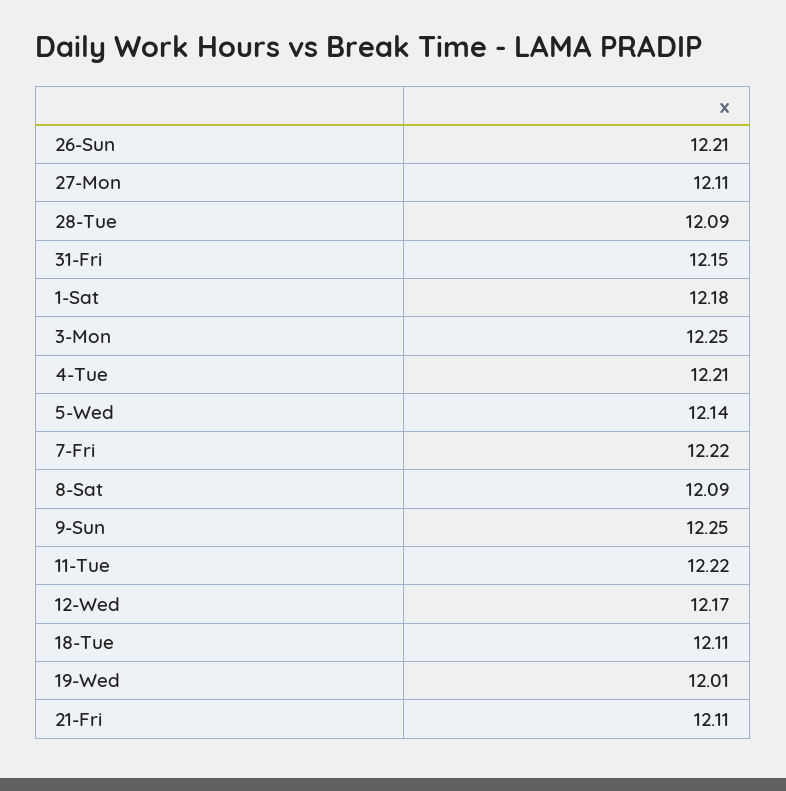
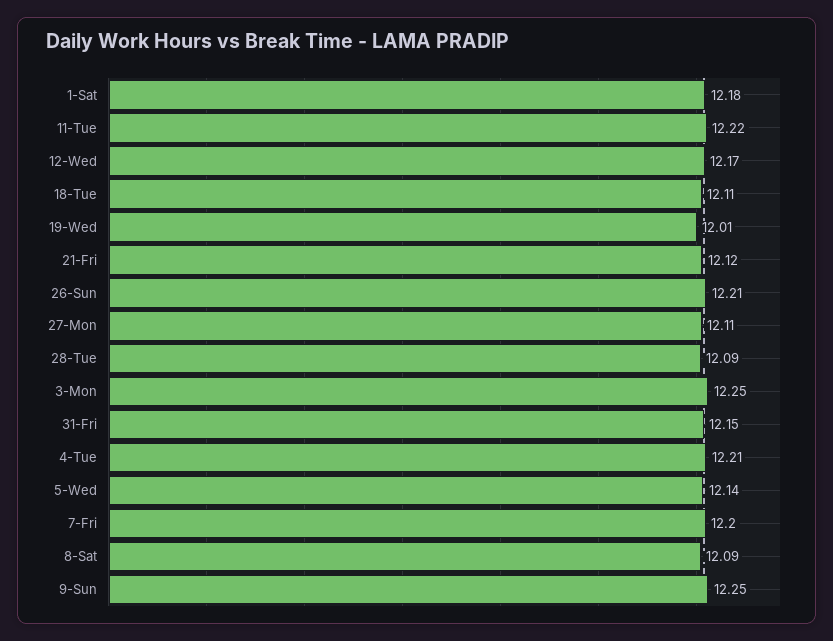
7-Fri: 12.22 -> 12.2
21-Fri: 12.11 -> 12.12

